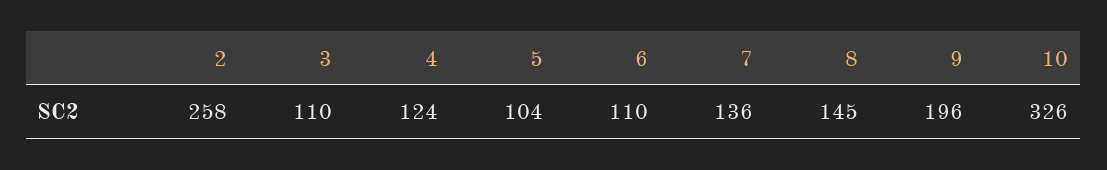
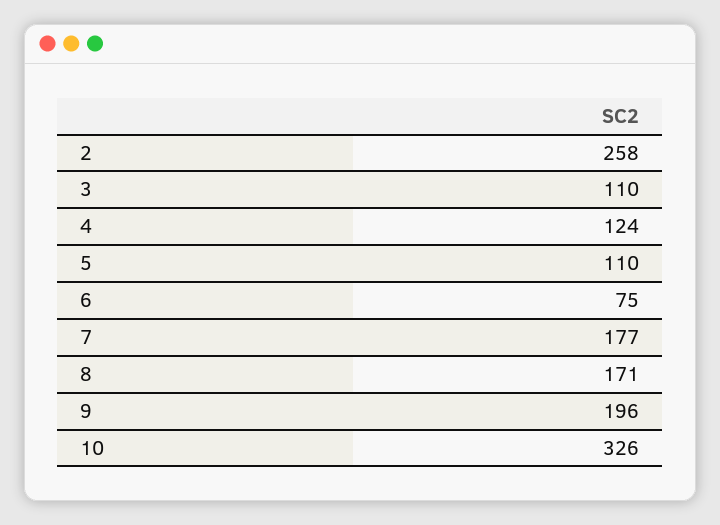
5: 104 -> 110
6: 110 -> 75
7: 136 -> 177
8: 145 -> 171

